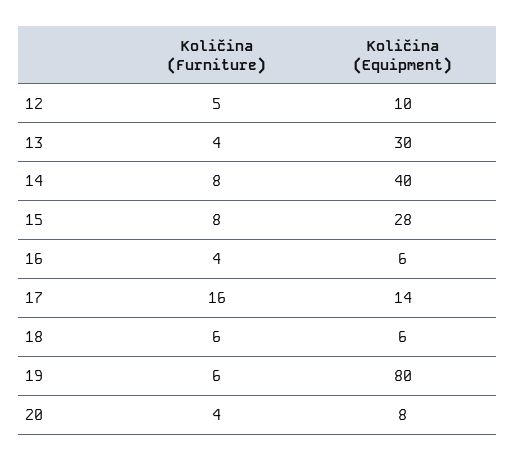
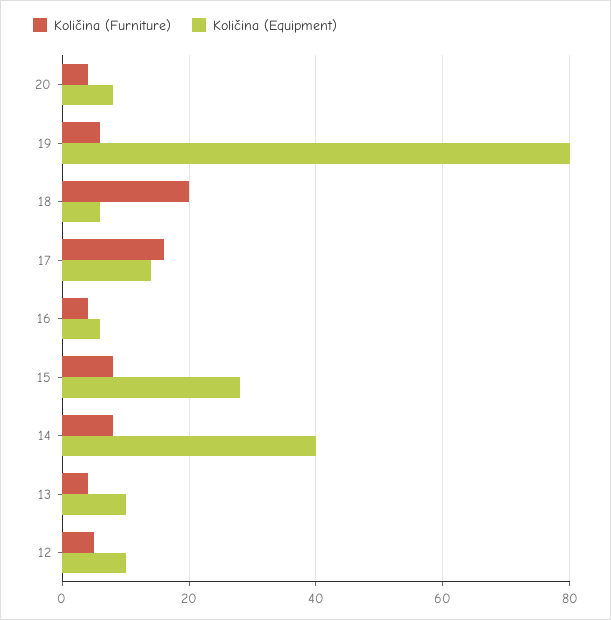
Količina (Equipment), 13: 30 -> 10
Količina (Furniture), 18: 6 -> 20

